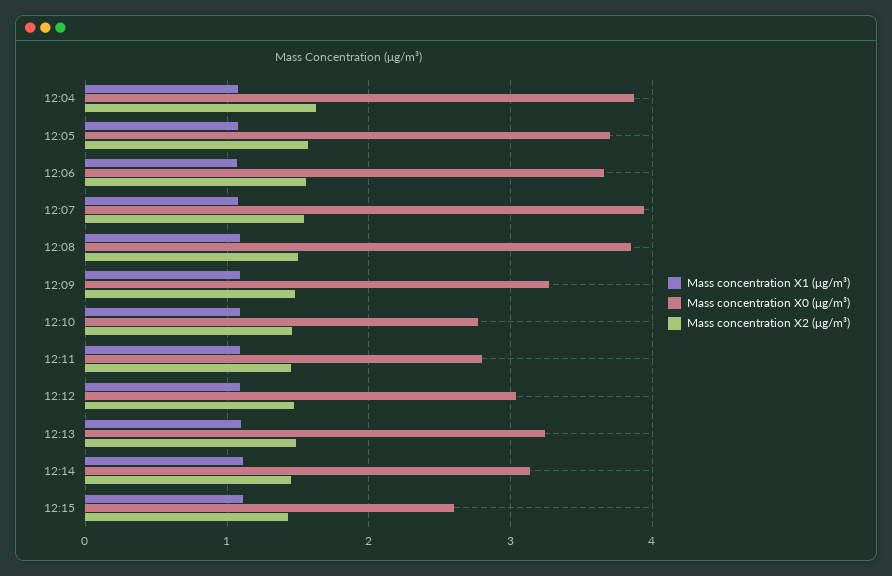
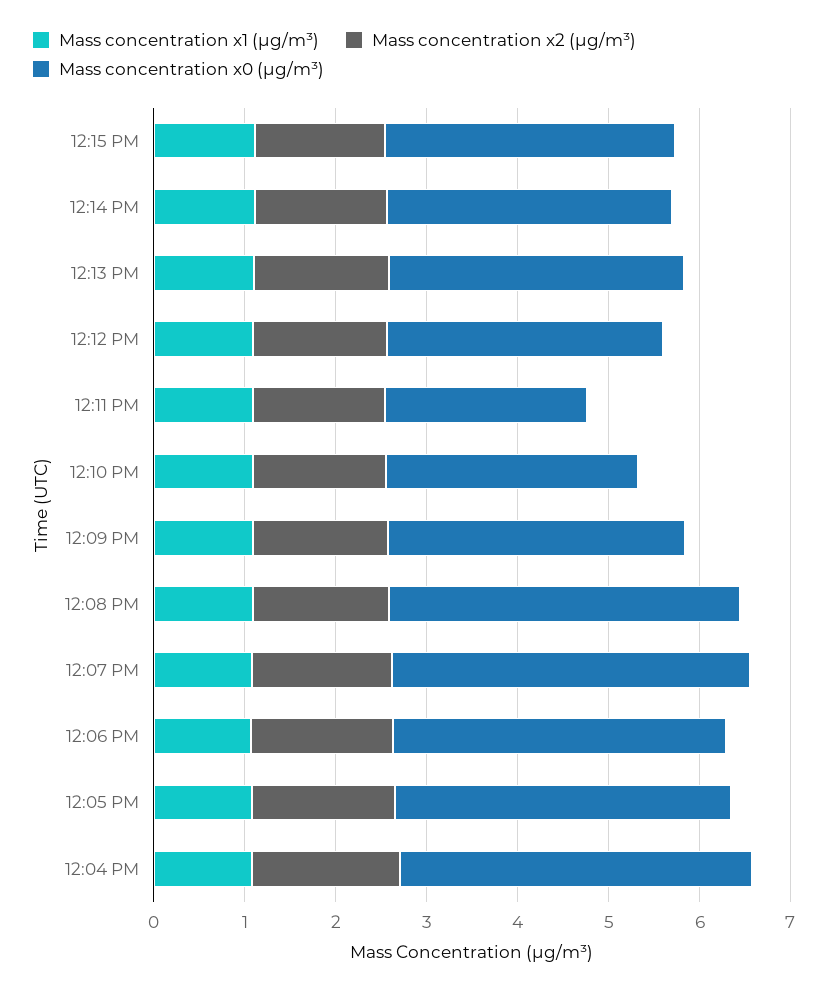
Mass concentration X0 (μg/m³), 12:11: 2.8 -> 2.2
Mass concentration X0 (μg/m³), 12:15: 2.6 -> 3.2

